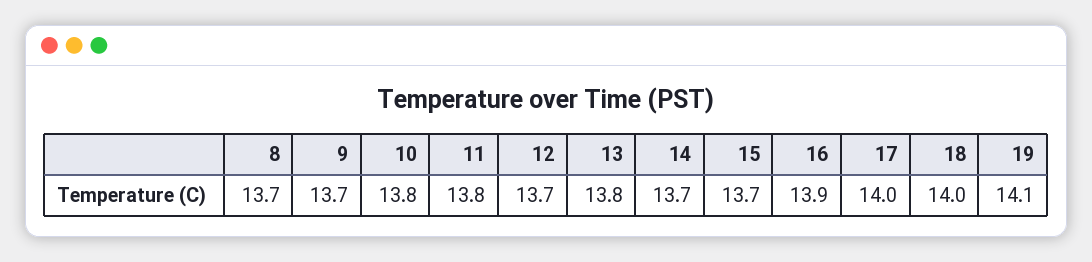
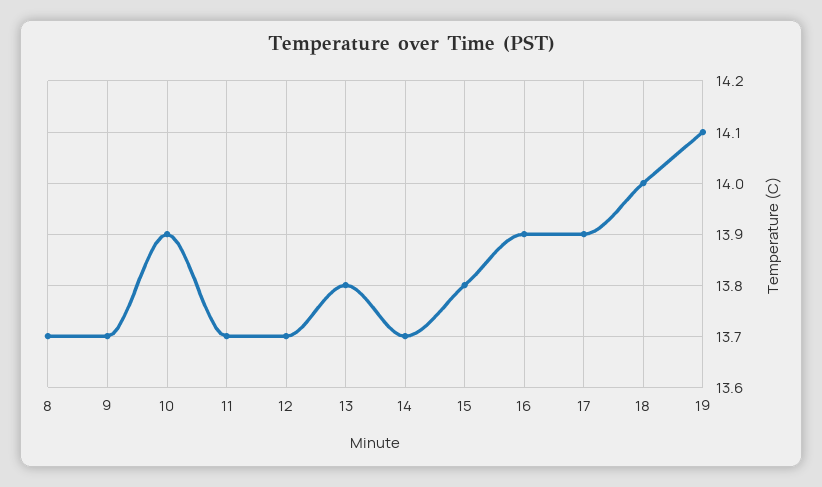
10: 13.8 -> 13.9
11: 13.8 -> 13.7
15: 13.7 -> 13.8
17: 14 -> 13.9

